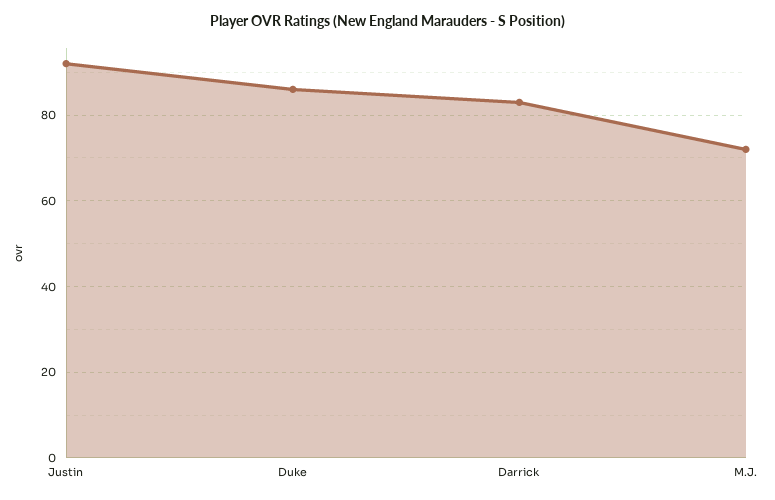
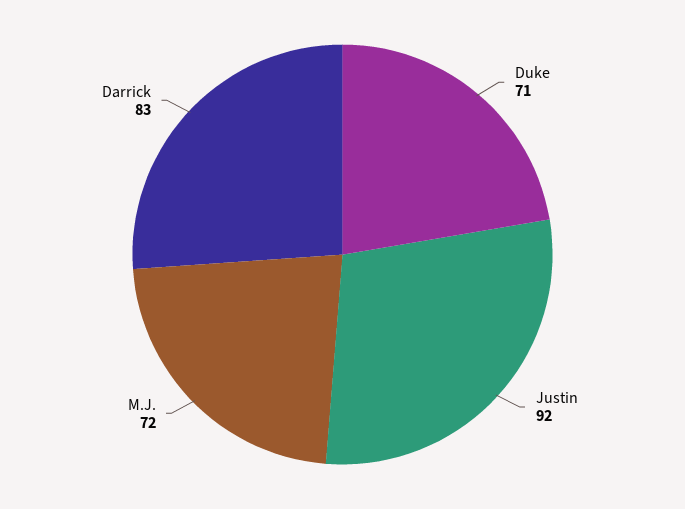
Duke: 85 -> 71

